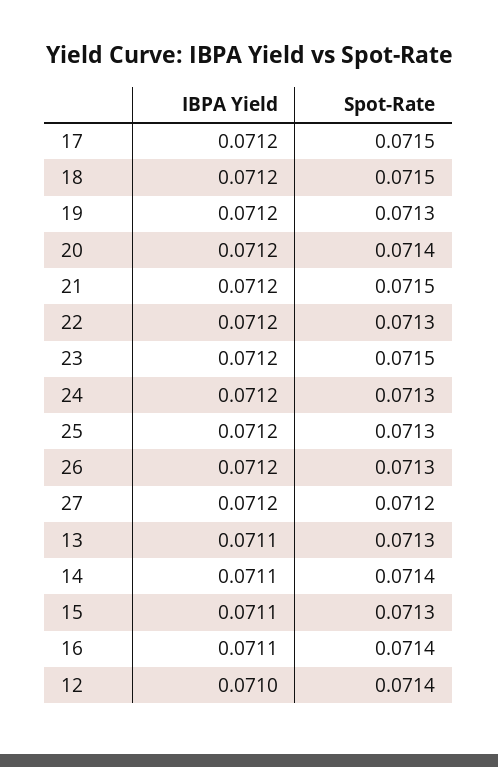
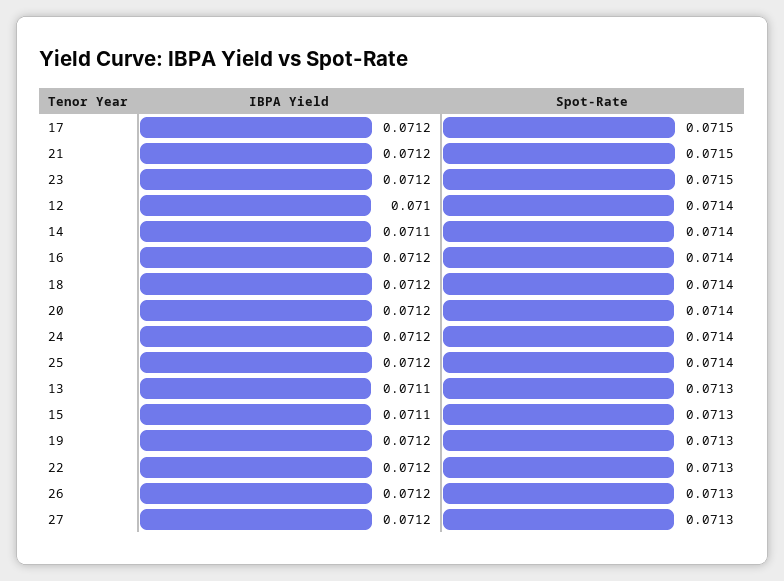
Spot-Rate, 18: 0.0715 -> 0.0714
Spot-Rate, 24: 0.0713 -> 0.0714
Spot-Rate, 25: 0.0713 -> 0.0714
Spot-Rate, 27: 0.0712 -> 0.0713
IBPA Yield, 16: 0.0711 -> 0.0712

